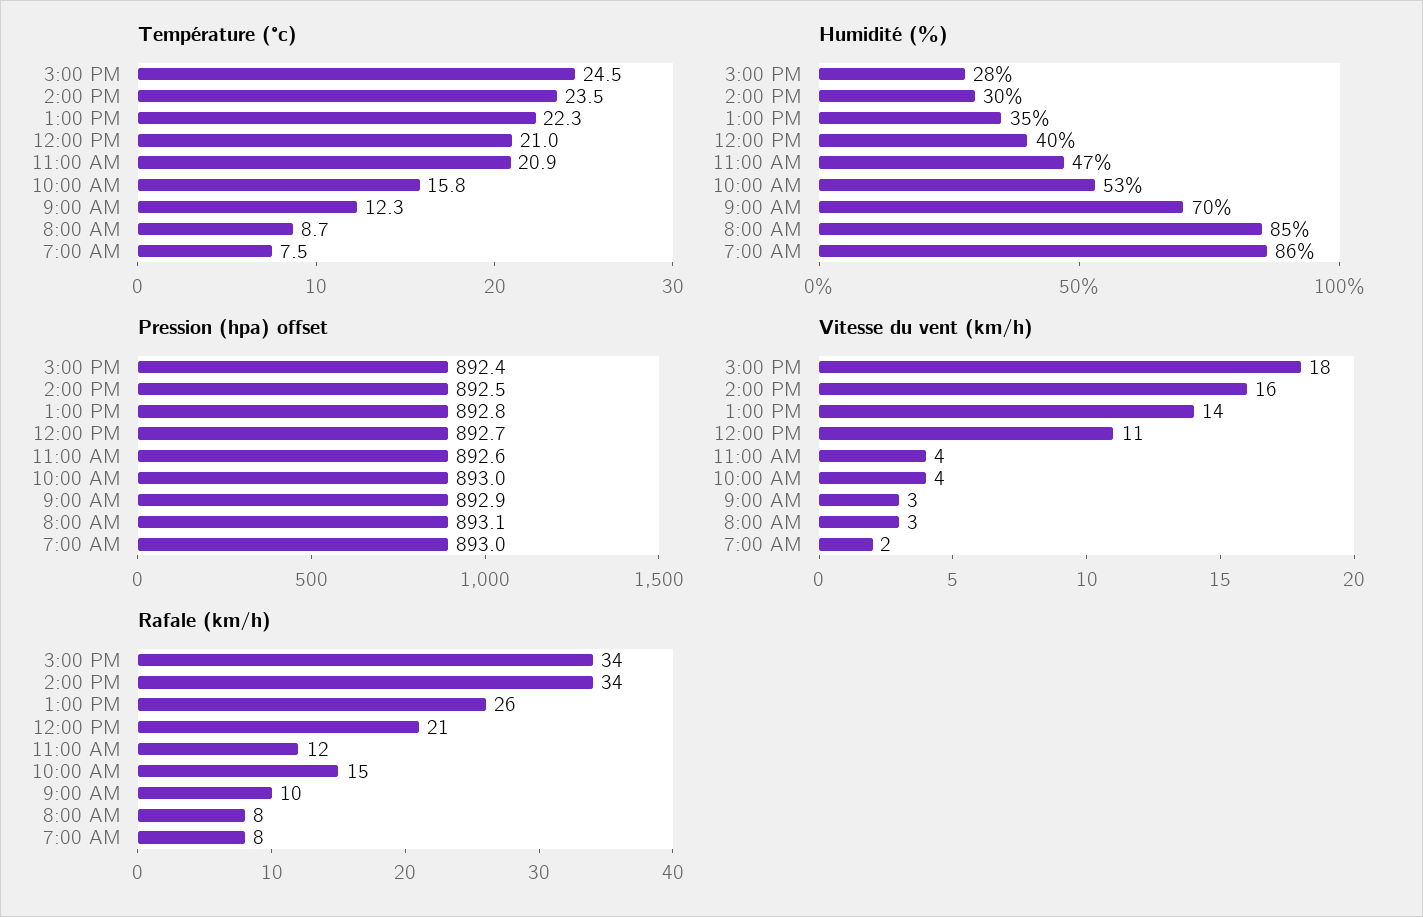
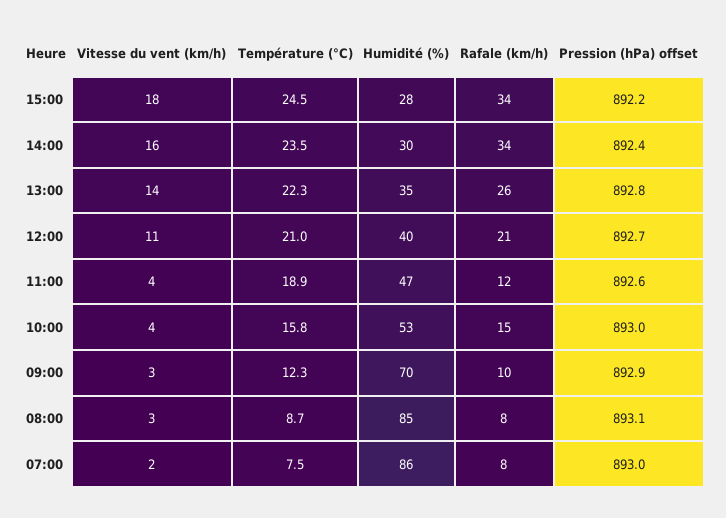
Température (°c), 11:00 AM: 20.9 -> 18.9
Pression (hpa) offset, 3:00 PM: 892.4 -> 892.2
Pression (hpa) offset, 2:00 PM: 892.5 -> 892.4

